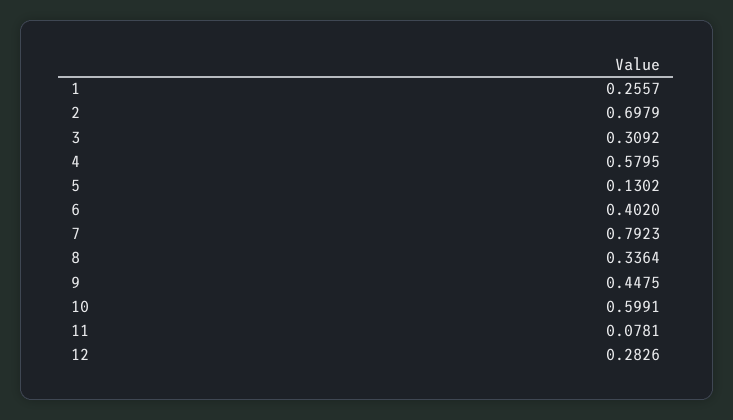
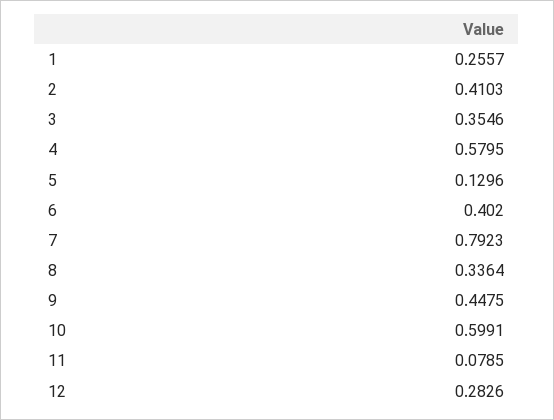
2: 0.6979 -> 0.4103
3: 0.3092 -> 0.3546
5: 0.1302 -> 0.1296
11: 0.0781 -> 0.0785

